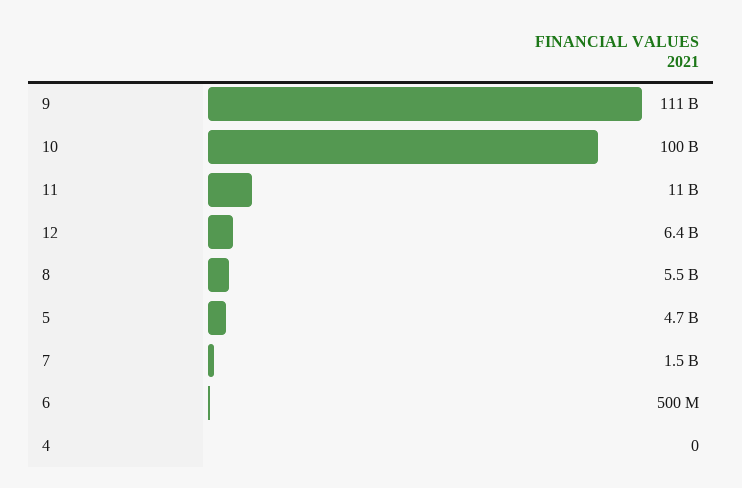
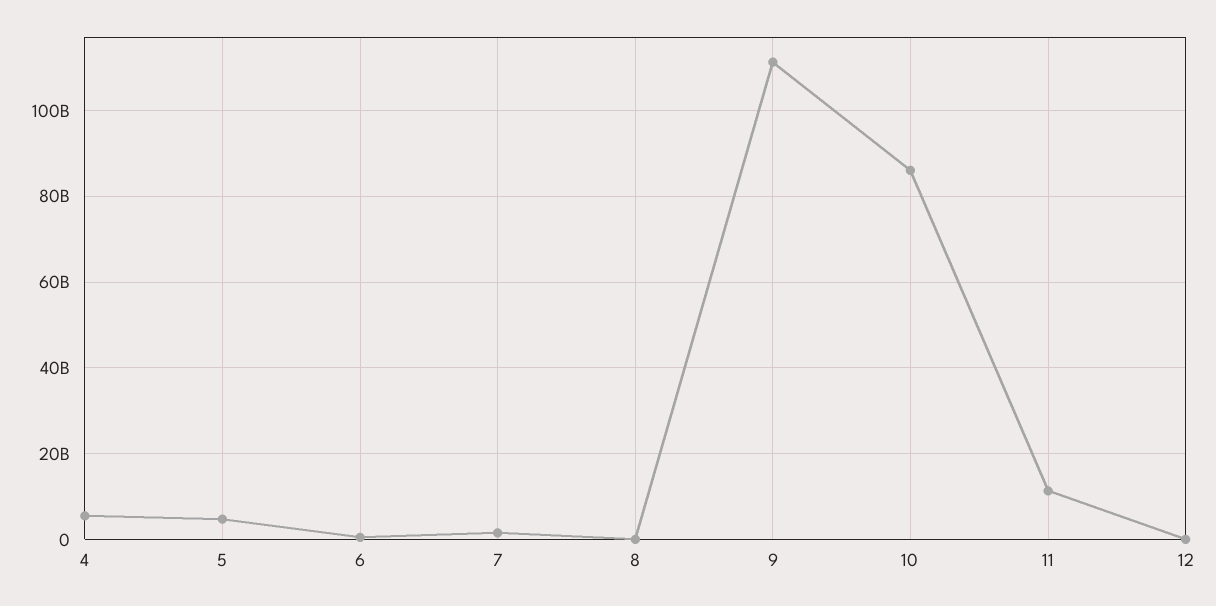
10: 100000000000 -> 86000000000
12: 6400000000 -> 0
8: 5500000000 -> 0
4: 0 -> 6000000000

